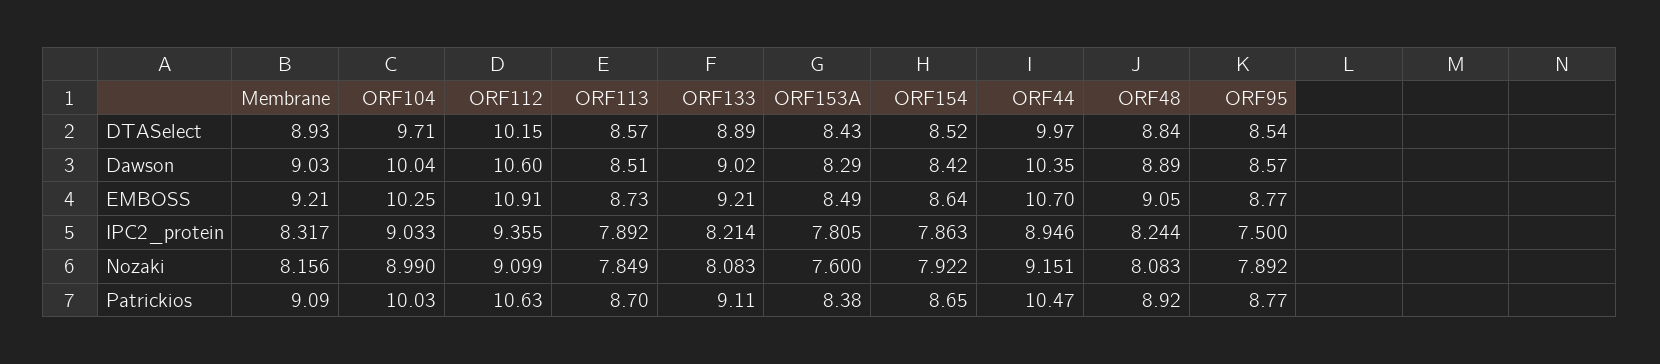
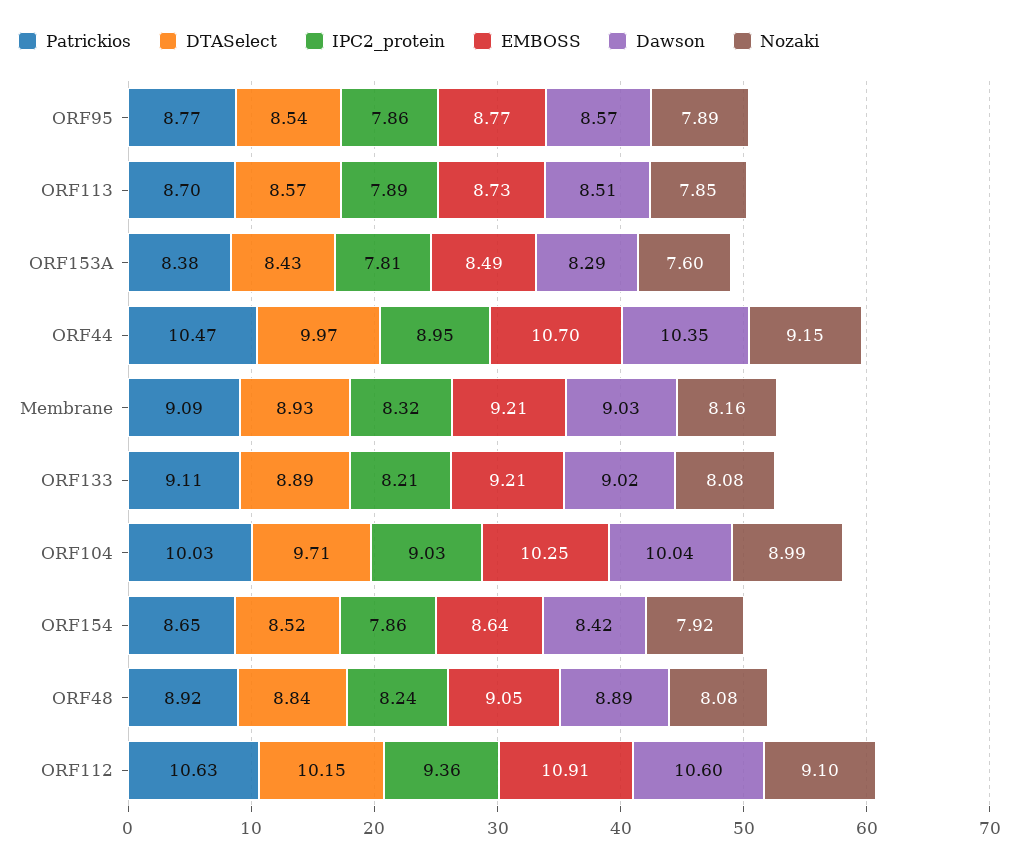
IPC2_protein, ORF95: 7.5 -> 7.86

